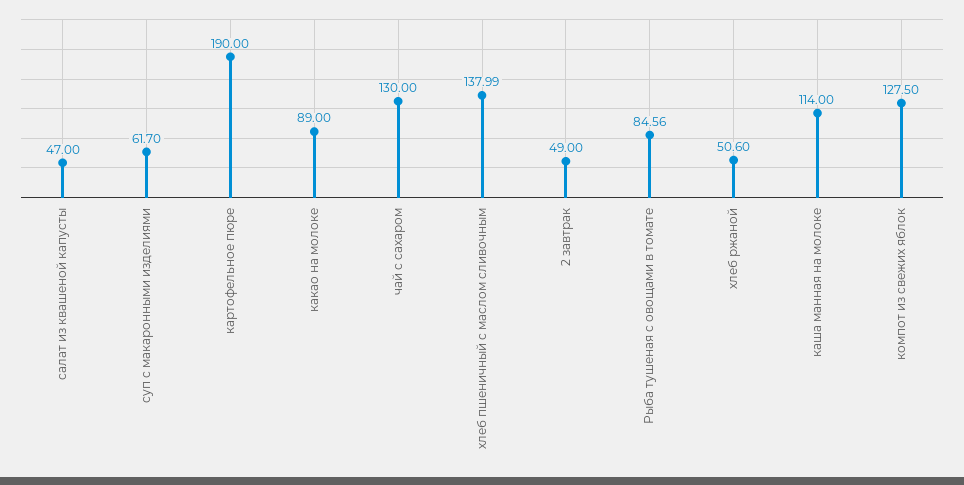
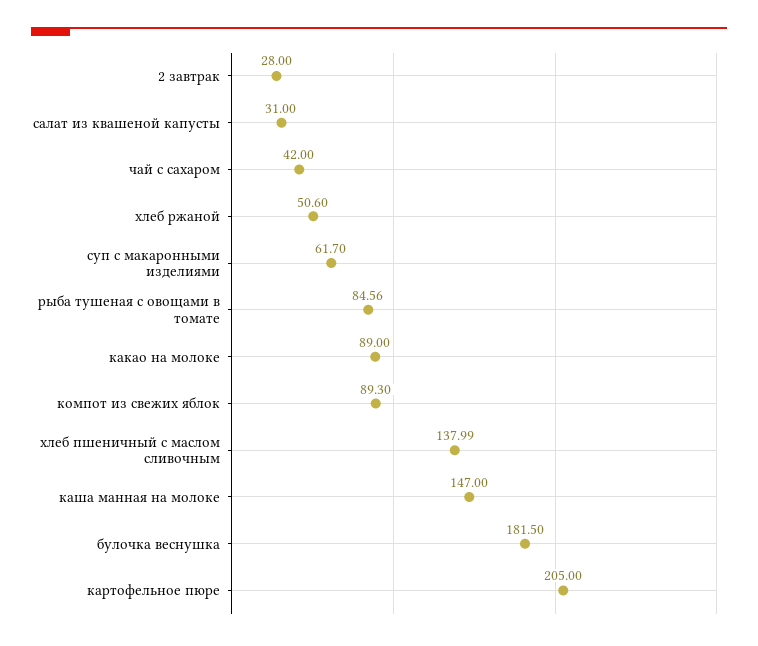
салат из квашеной капусты: 47 -> 31
картофельное пюре: 190 -> 205
чай с сахаром: 130 -> 42
2 завтрак: 49 -> 28
каша манная на молоке: 114 -> 147
компот из свежих яблок: 127.5 -> 89.3
булочка веснушка: none -> 181.5

